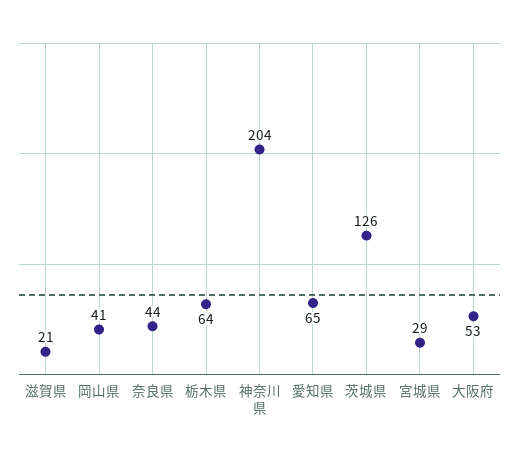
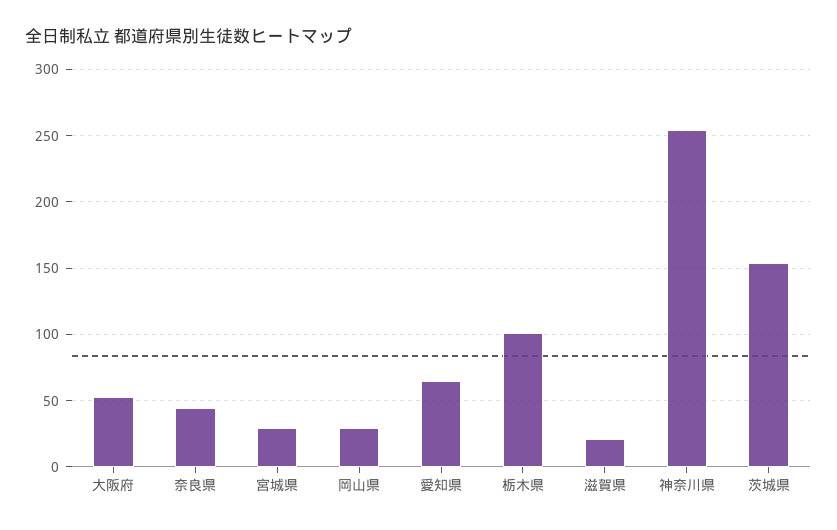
岡山県: 41 -> 30
栃木県: 64 -> 100
神奈川県: 204 -> 255
茨城県: 126 -> 155

